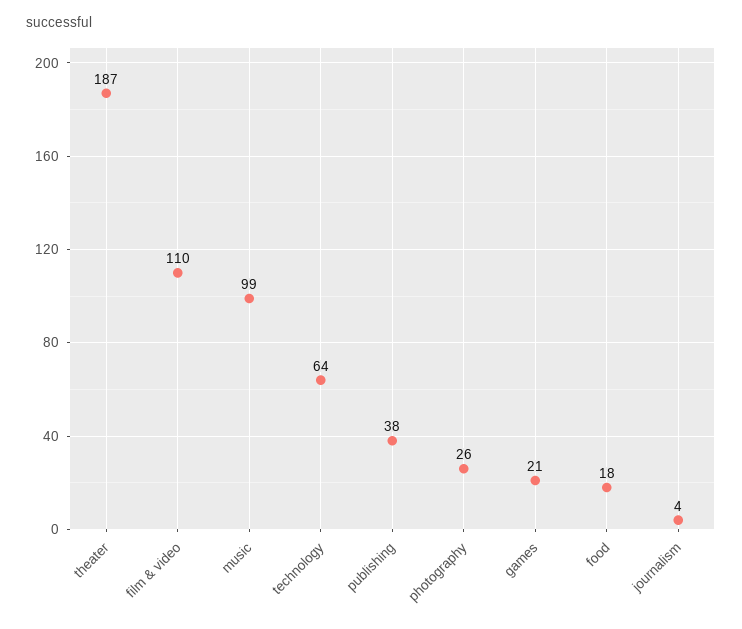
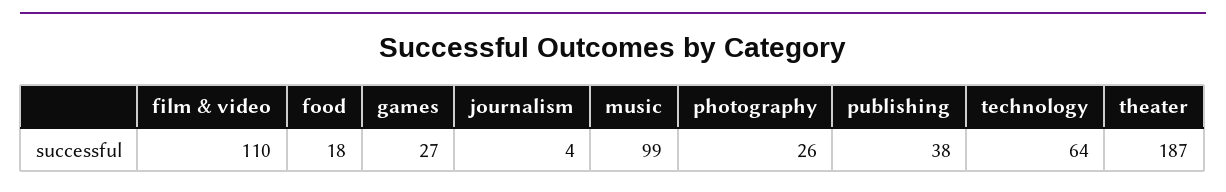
games: 21 -> 27

